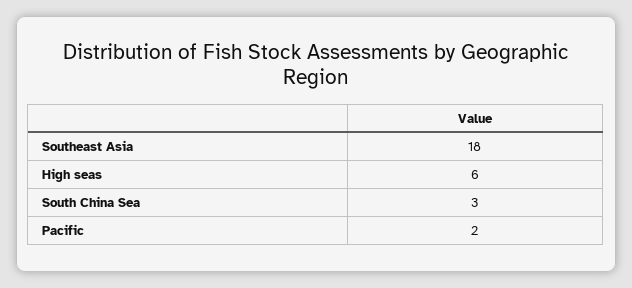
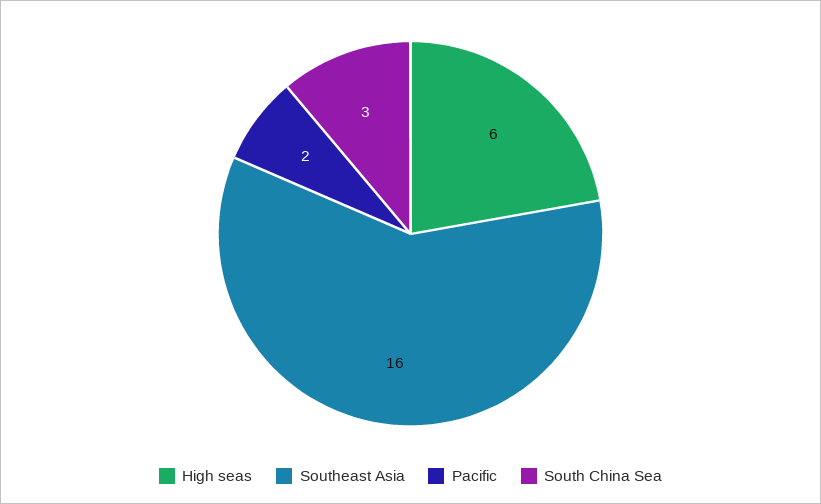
Southeast Asia: 18 -> 16

